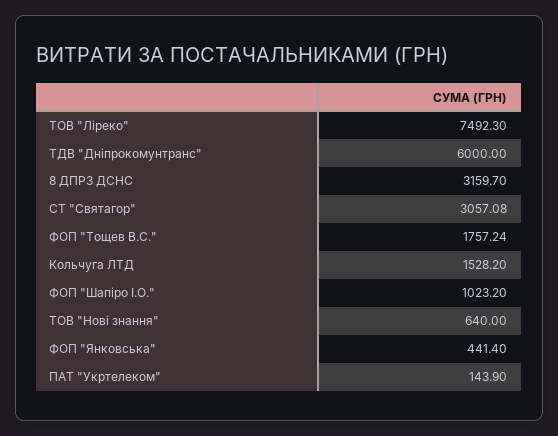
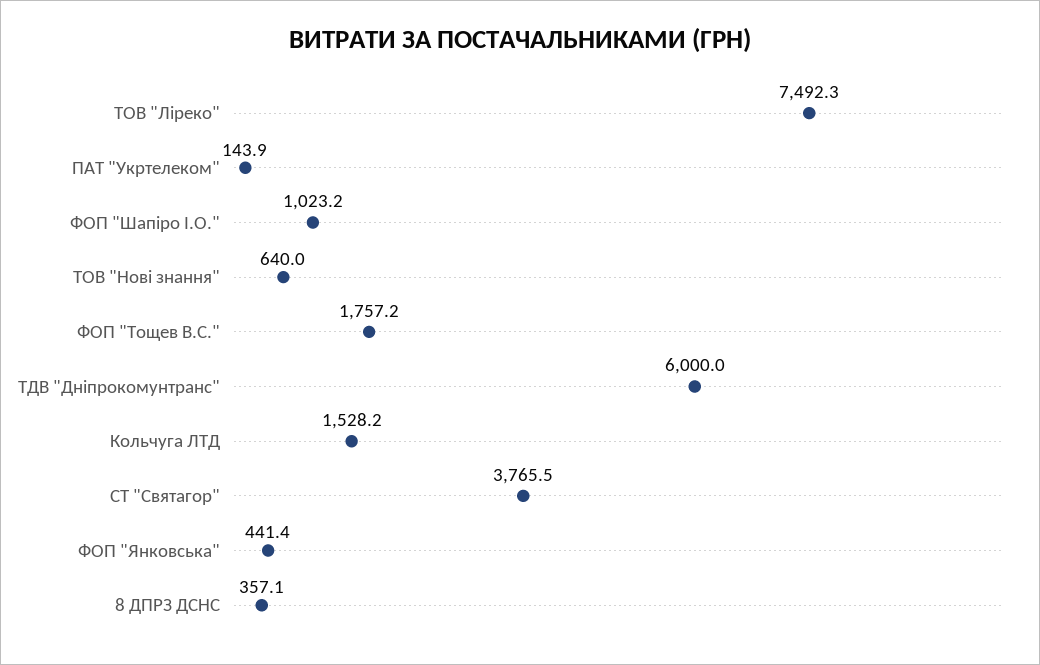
8 ДПРЗ ДСНС: 3159.7 -> 357.1
СТ "Святагор": 3057.08 -> 3765.5

